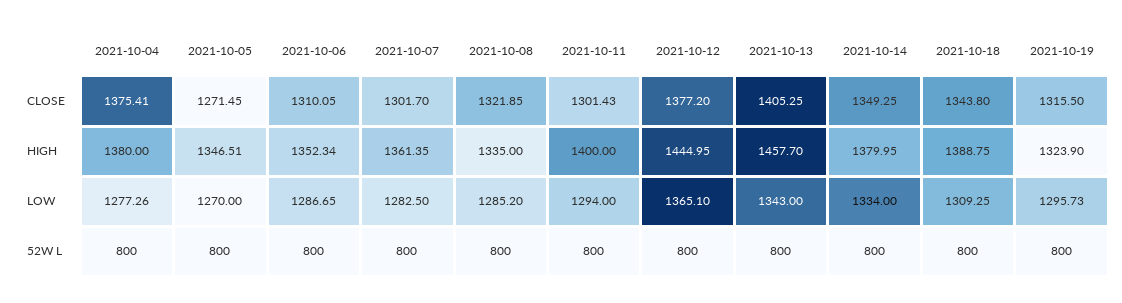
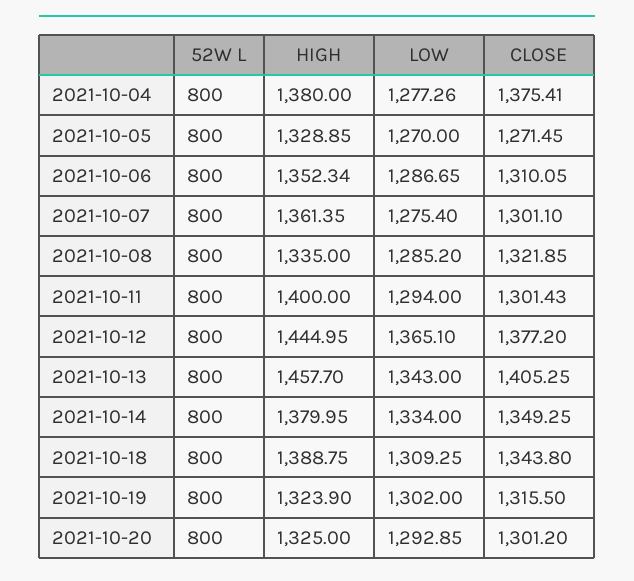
2021-10-07, CLOSE: 1301.7 -> 1301.1
2021-10-05, HIGH: 1346.51 -> 1328.85
2021-10-07, LOW: 1282.5 -> 1275.4
2021-10-19, LOW: 1295.73 -> 1302
2021-10-20, 52W L: none -> 800
2021-10-20, HIGH: none -> 1325
2021-10-20, LOW: none -> 1292.85
2021-10-20, CLOSE: none -> 1301.2

